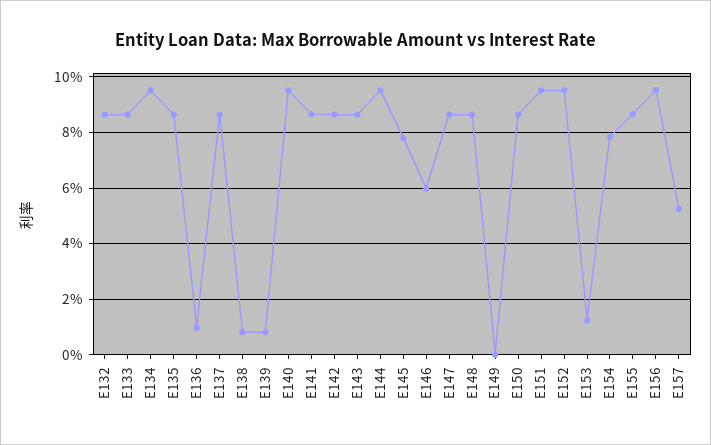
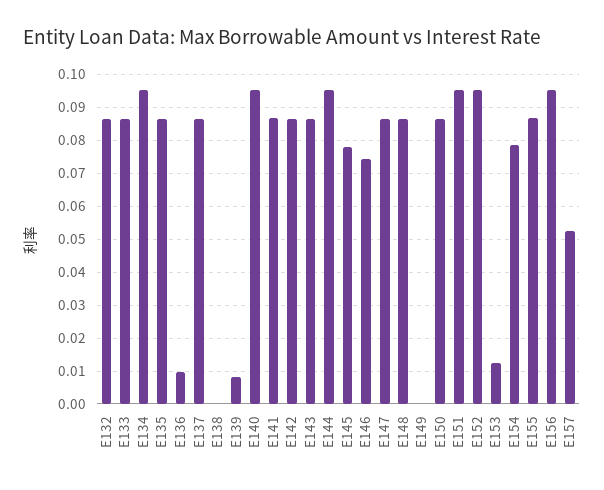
E138: 0.0075 -> 0
E146: 0.06 -> 0.074

